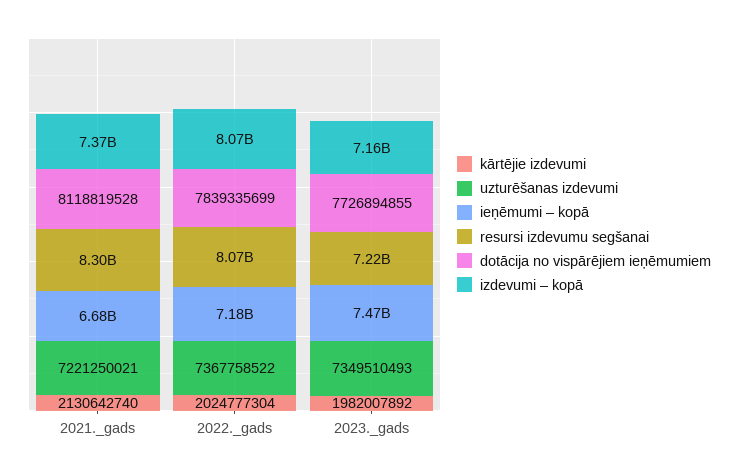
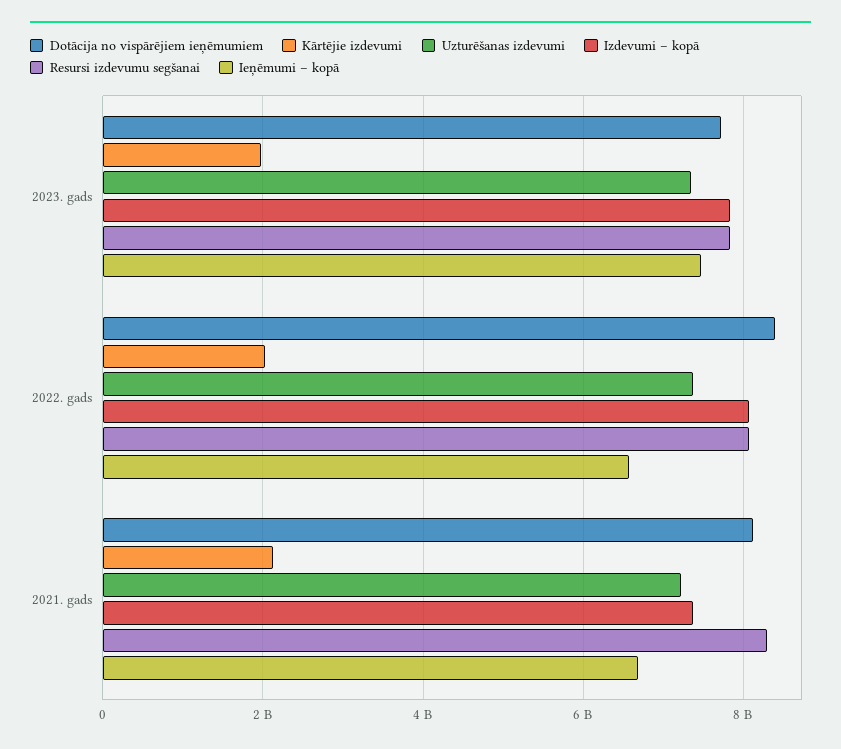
ieņēmumi – kopā, 2022._gads: 7180000000 -> 6600000000
dotācija no vispārējiem ieņēmumiem, 2022._gads: 7839335699 -> 8400000000
resursi izdevumu segšanai, 2023._gads: 7220000000 -> 7800000000
izdevumi – kopā, 2023._gads: 7160000000 -> 7800000000

